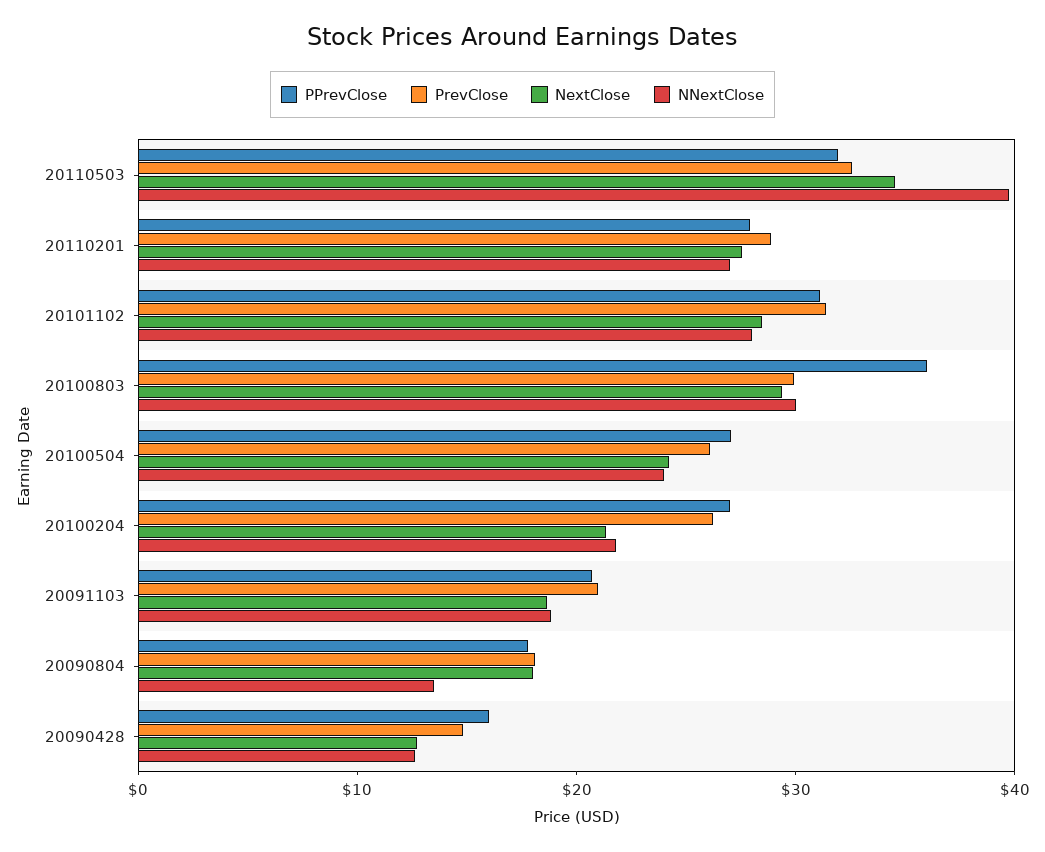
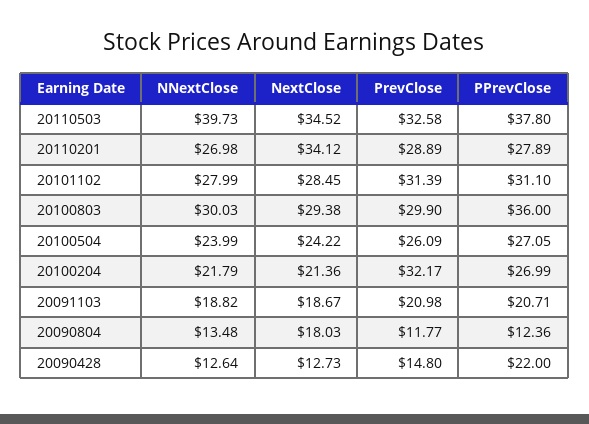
PPrevClose, 20110503: 32 -> 37.8
NextClose, 20110201: 28 -> 34.12
PrevClose, 20100204: 26 -> 32.17
PPrevClose, 20090804: 18 -> 12.36
PrevClose, 20090804: 18 -> 11.77
PPrevClose, 20090428: 16 -> 22

